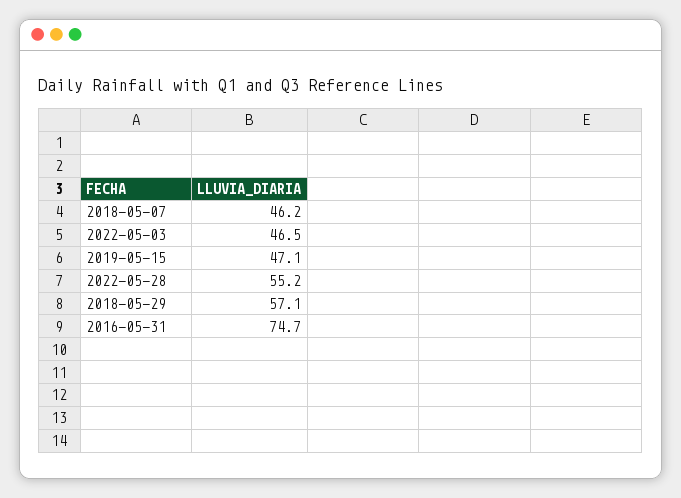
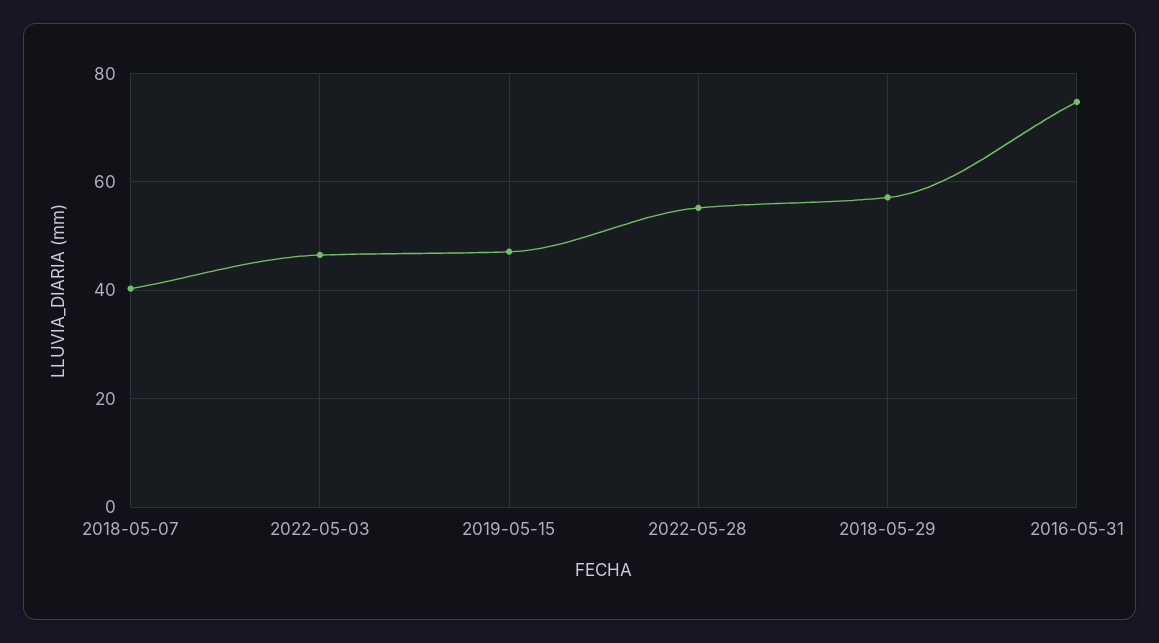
2018-05-07: 46.2 -> 40

